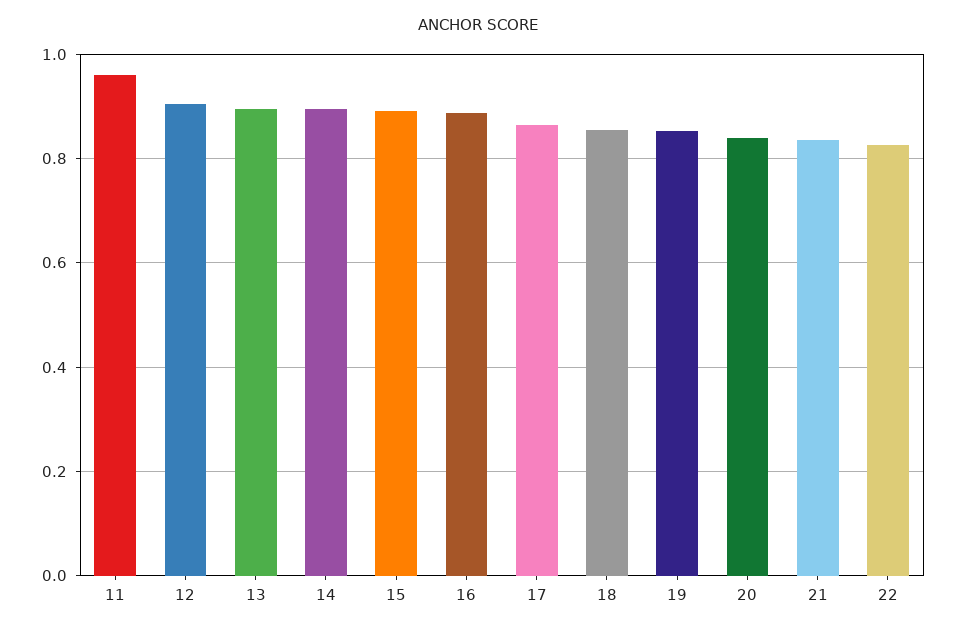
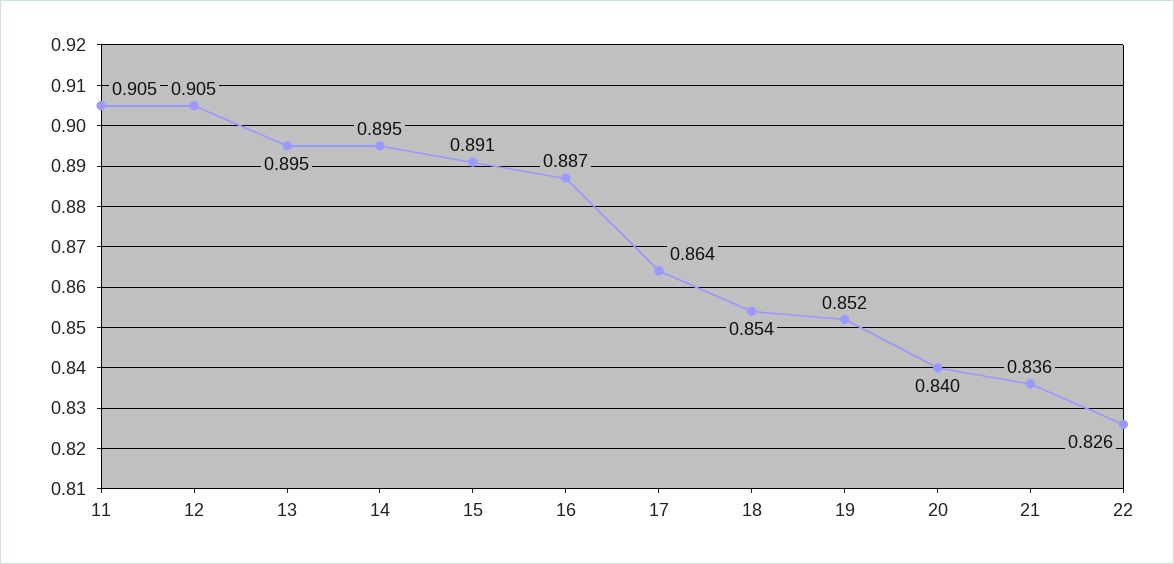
11: 0.96 -> 0.905

